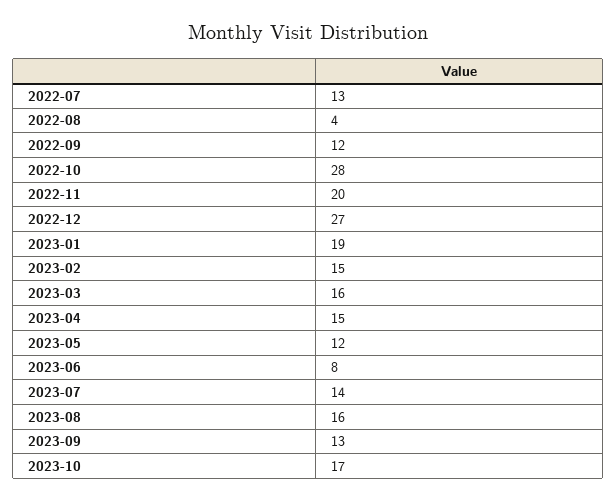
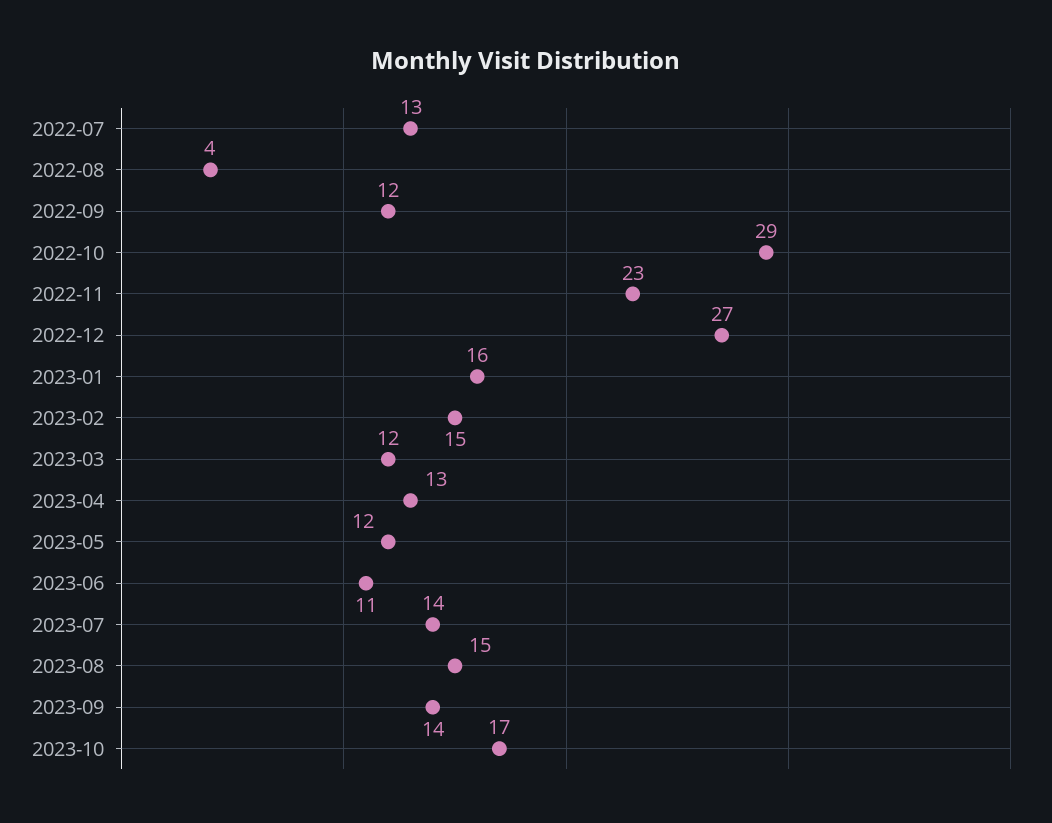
2022-10: 28 -> 29
2022-11: 20 -> 23
2023-01: 19 -> 16
2023-03: 16 -> 12
2023-04: 15 -> 13
2023-06: 8 -> 11
2023-08: 16 -> 15
2023-09: 13 -> 14

